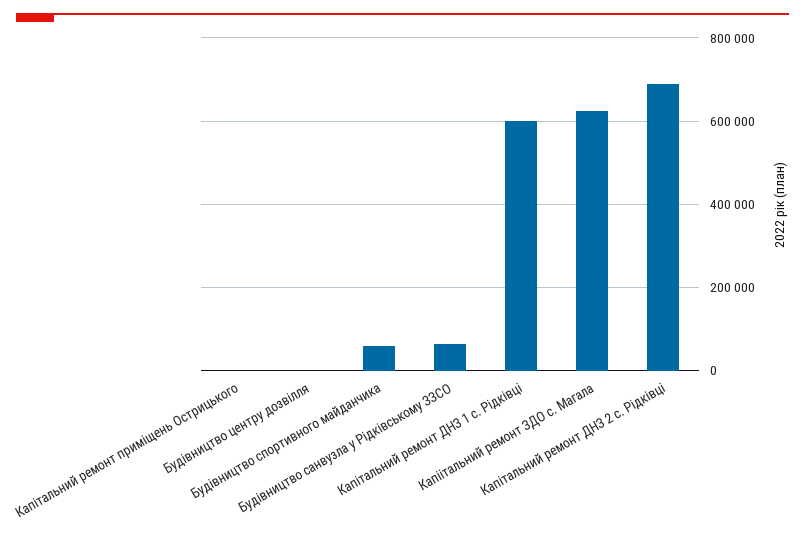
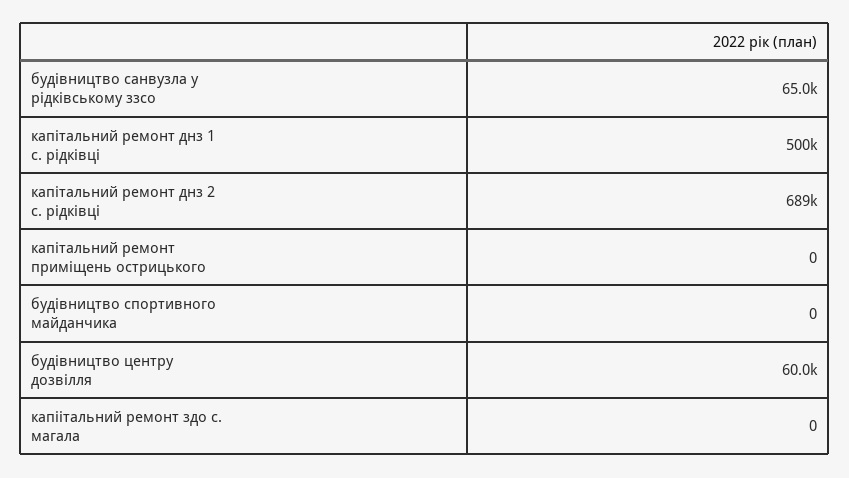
Будівництво центру дозвілля: 0 -> 60000
Будівництво спортивного майданчика: 60000 -> 0
Капітальний ремонт ДНЗ 1 с. Рідківці: 600000 -> 500000
Капіітальний ремонт ЗДО с. Магала: 620000 -> 0

